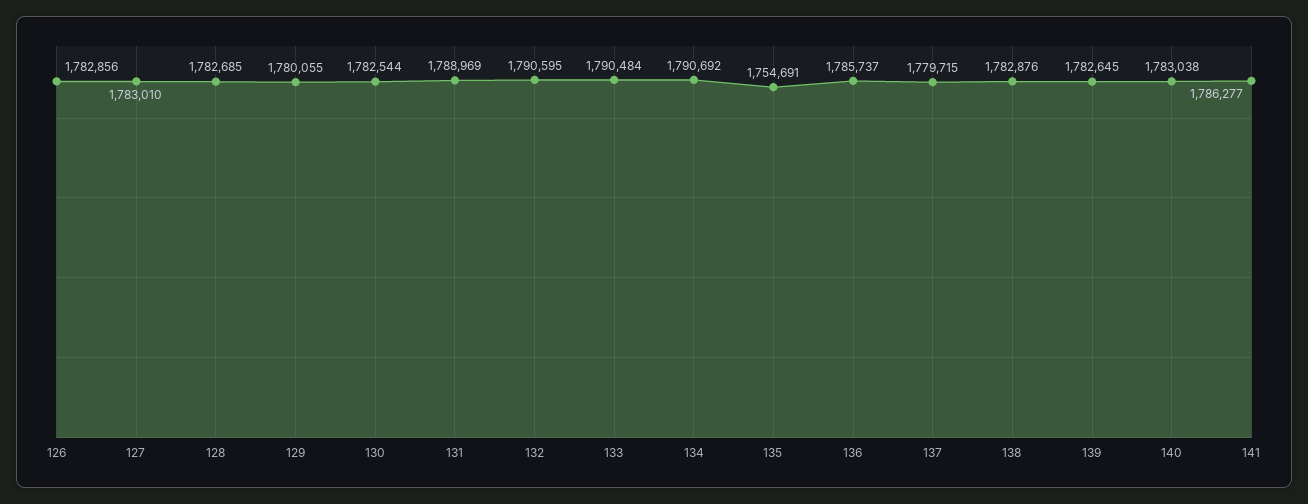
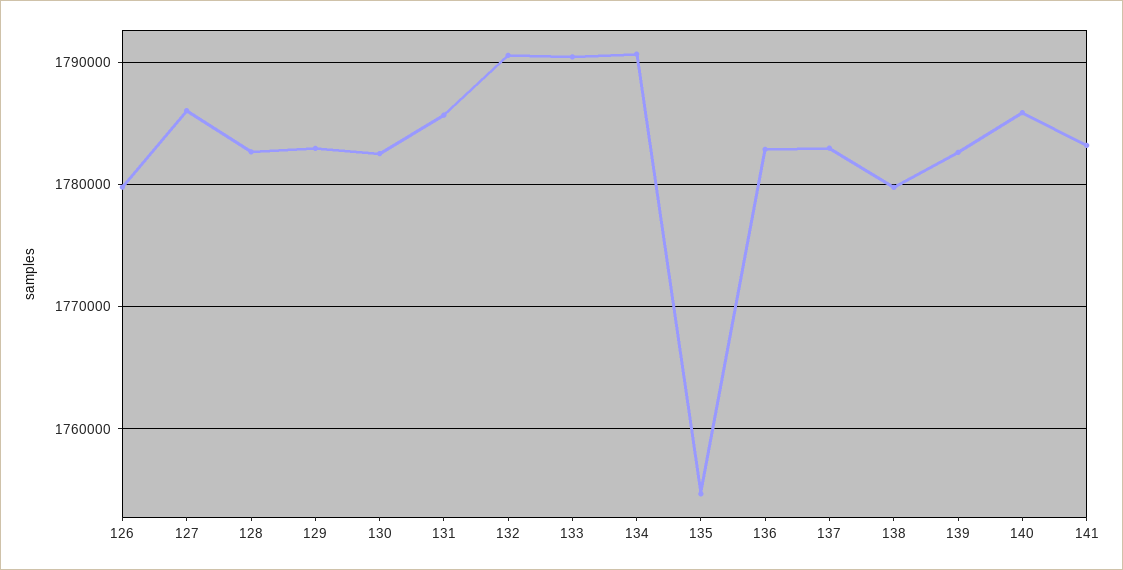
126: 1782856 -> 1780000
127: 1783010 -> 1786000
129: 1780055 -> 1783000
131: 1788969 -> 1786000
136: 1785737 -> 1783000
137: 1779715 -> 1783000
138: 1782876 -> 1780000
140: 1783038 -> 1786000
141: 1786277 -> 1783000

